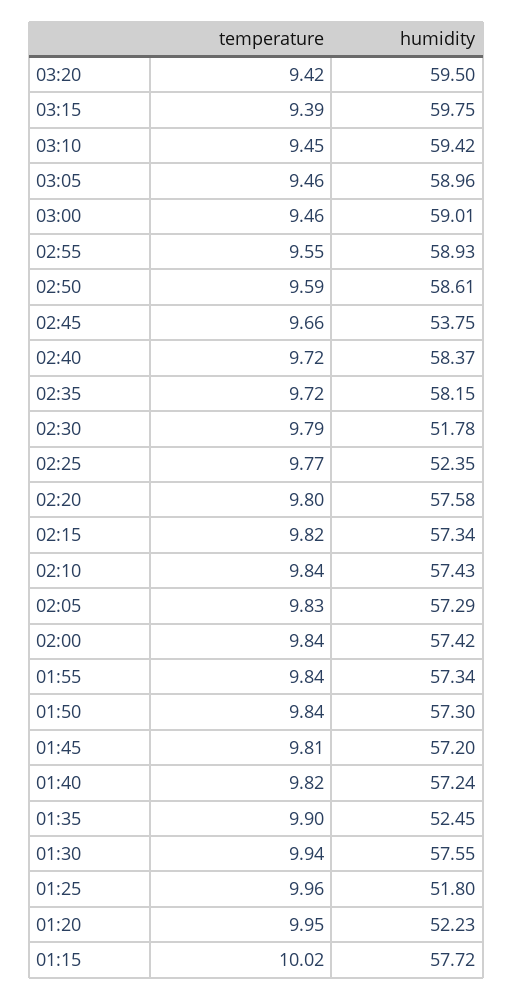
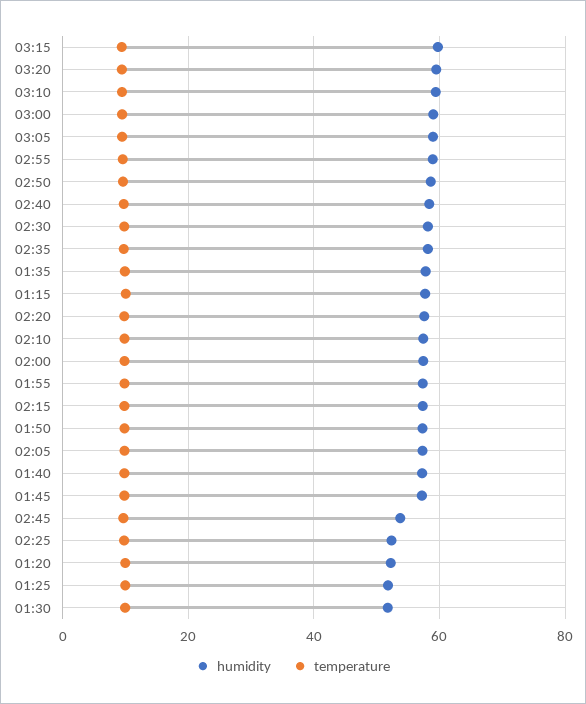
humidity, 02:30: 51.78 -> 58
humidity, 01:35: 52.45 -> 58
humidity, 01:30: 57.55 -> 52

